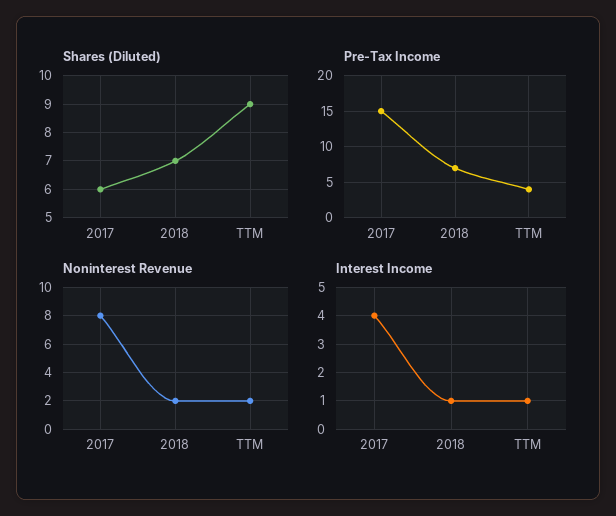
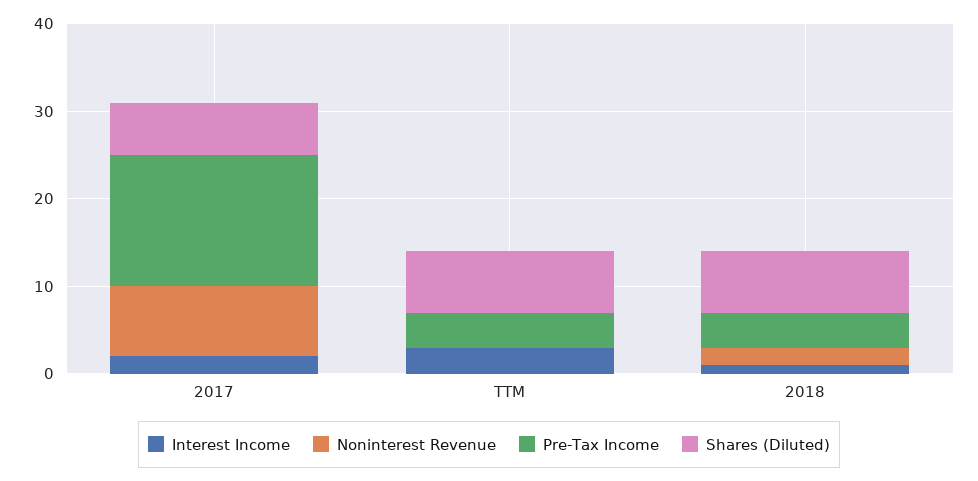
Shares (Diluted), TTM: 9 -> 7
Pre-Tax Income, 2018: 7 -> 4
Noninterest Revenue, TTM: 2 -> 0
Interest Income, 2017: 4 -> 2
Interest Income, TTM: 1 -> 3

